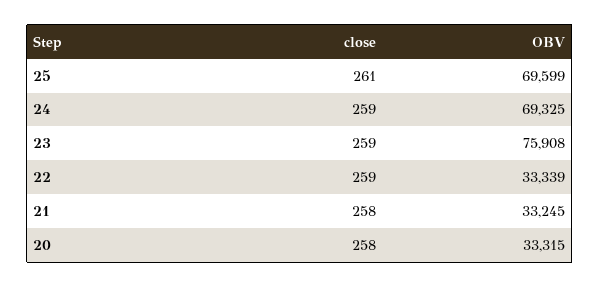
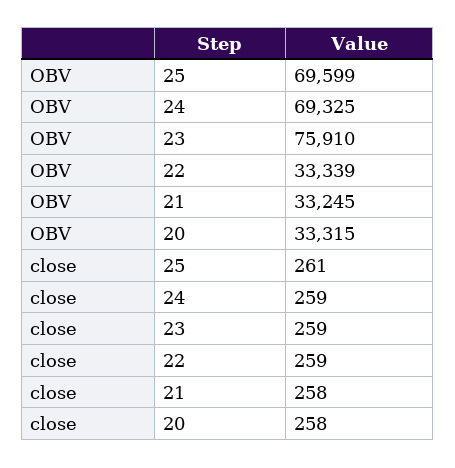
OBV, 23: 75908 -> 75910

